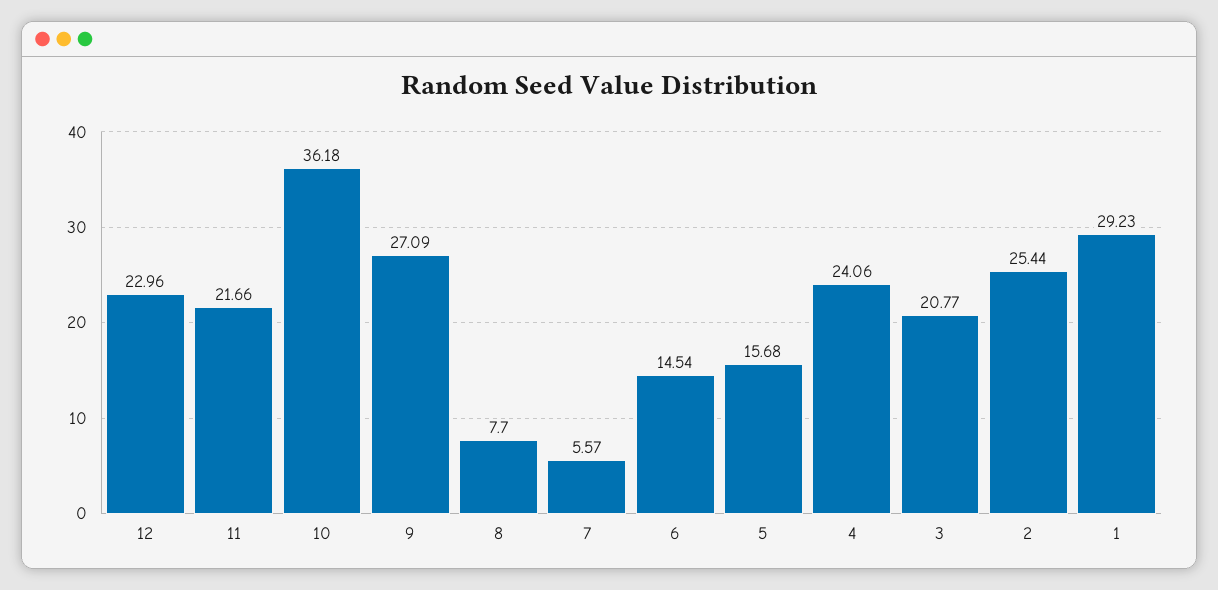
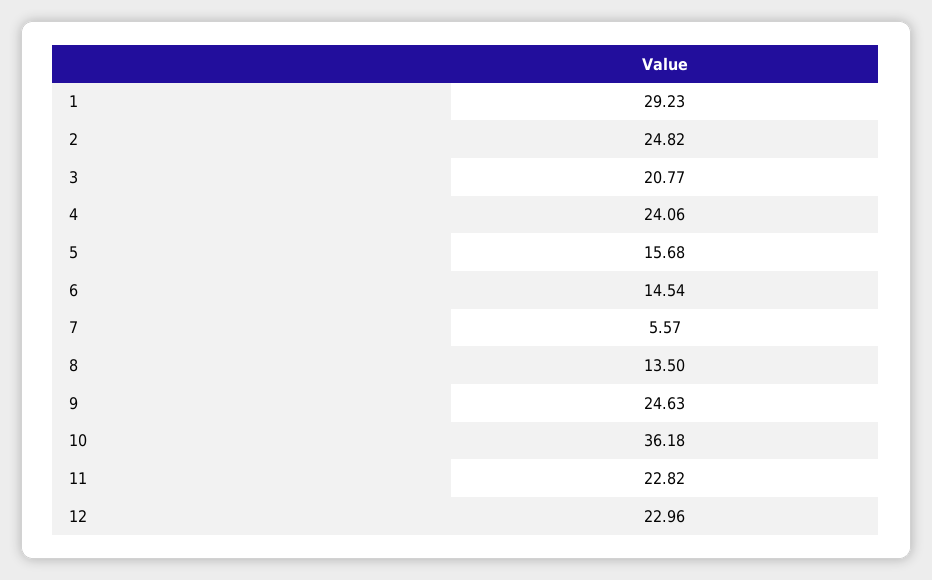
11: 21.66 -> 22.82
9: 27.09 -> 24.63
8: 7.7 -> 13.5
2: 25.44 -> 24.82

